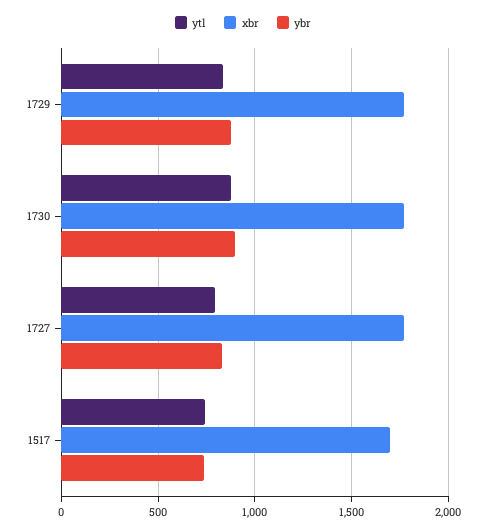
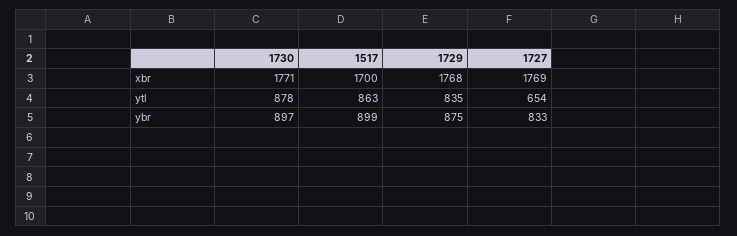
ytl, 1727: 800 -> 654
ytl, 1517: 750 -> 863
ybr, 1517: 750 -> 899

